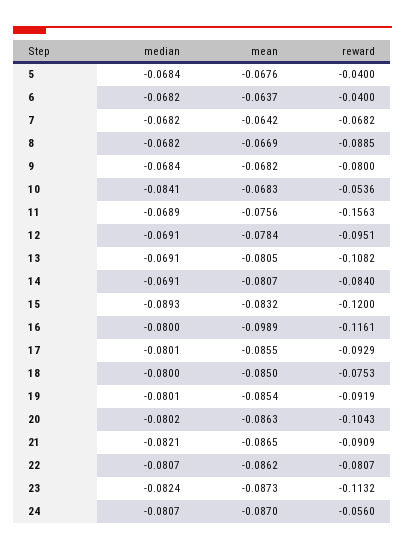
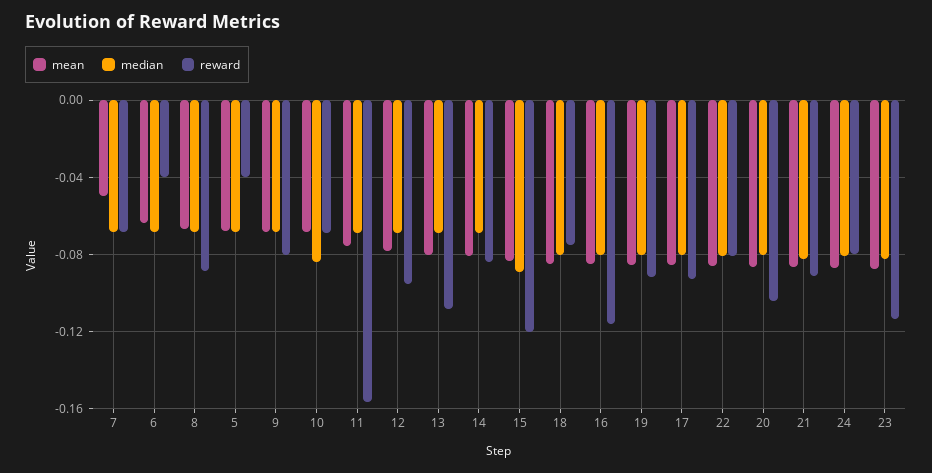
mean, 7: -0.0642 -> -0.05
reward, 10: -0.0536 -> -0.07
mean, 16: -0.0989 -> -0.085
reward, 24: -0.056 -> -0.08

